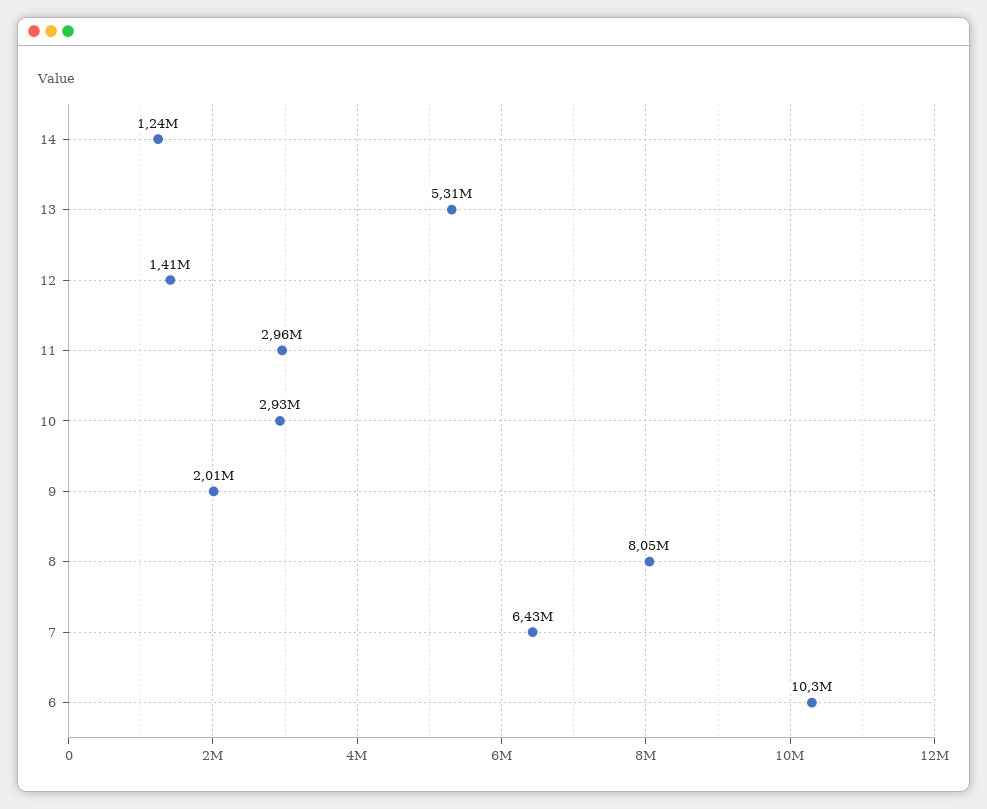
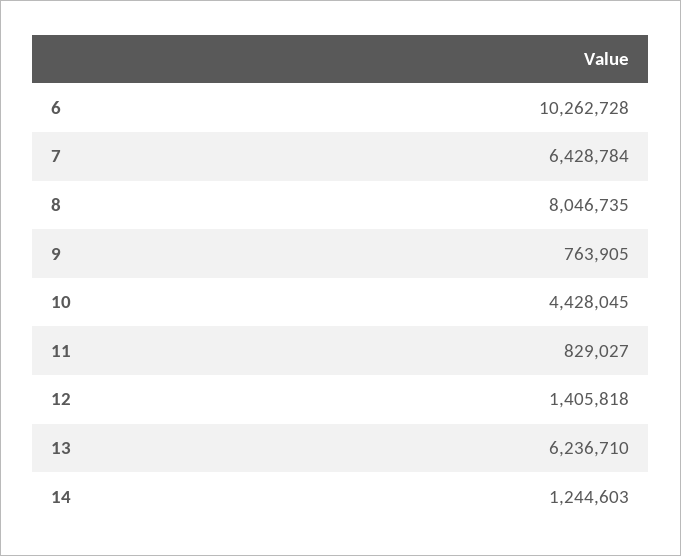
13: 5310000 -> 6236710
11: 2960000 -> 829027
10: 2930000 -> 4428045
9: 2010000 -> 763905

